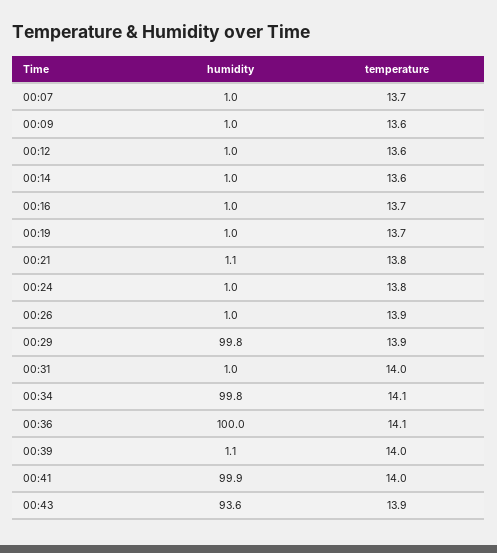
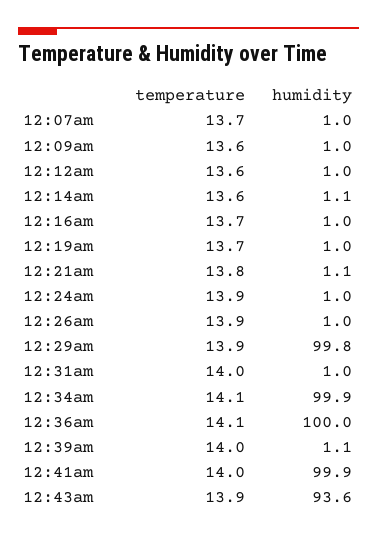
humidity, 00:14: 1 -> 1.1
temperature, 00:24: 13.8 -> 13.9
humidity, 00:34: 99.8 -> 99.9

